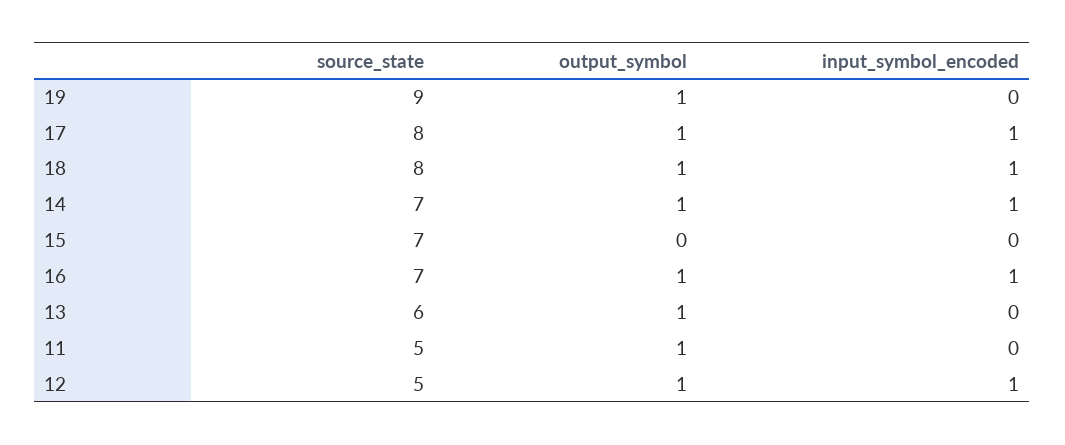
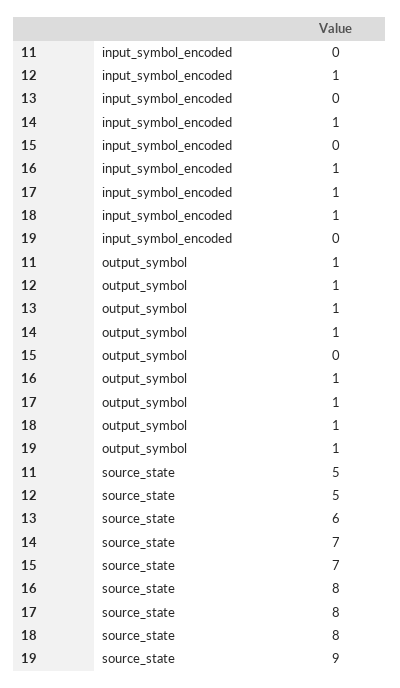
source_state, 16: 7 -> 8

